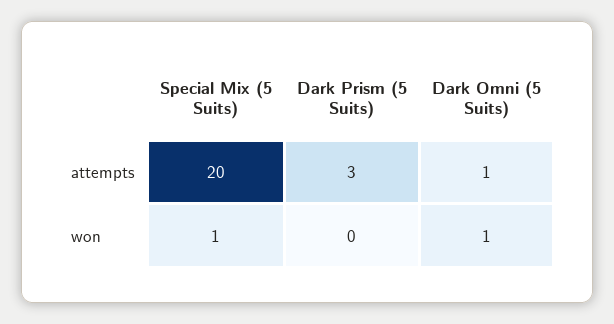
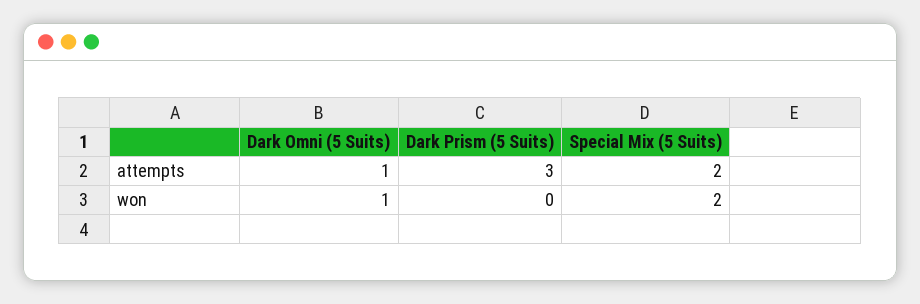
Special Mix (5 Suits), attempts: 20 -> 2
Special Mix (5 Suits), won: 1 -> 2

